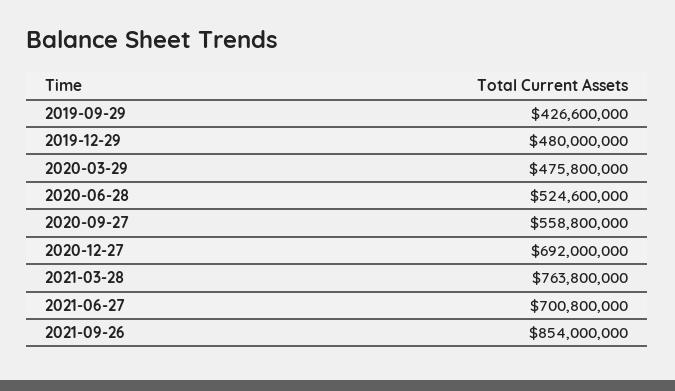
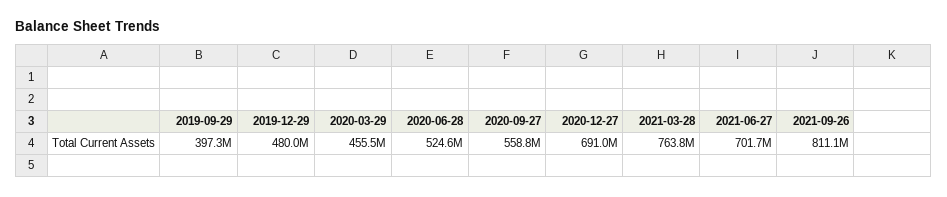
2019-09-29: 426600000 -> 397300000
2020-03-29: 475800000 -> 455500000
2020-12-27: 692000000 -> 691000000
2021-06-27: 700800000 -> 701700000
2021-09-26: 854000000 -> 811100000

